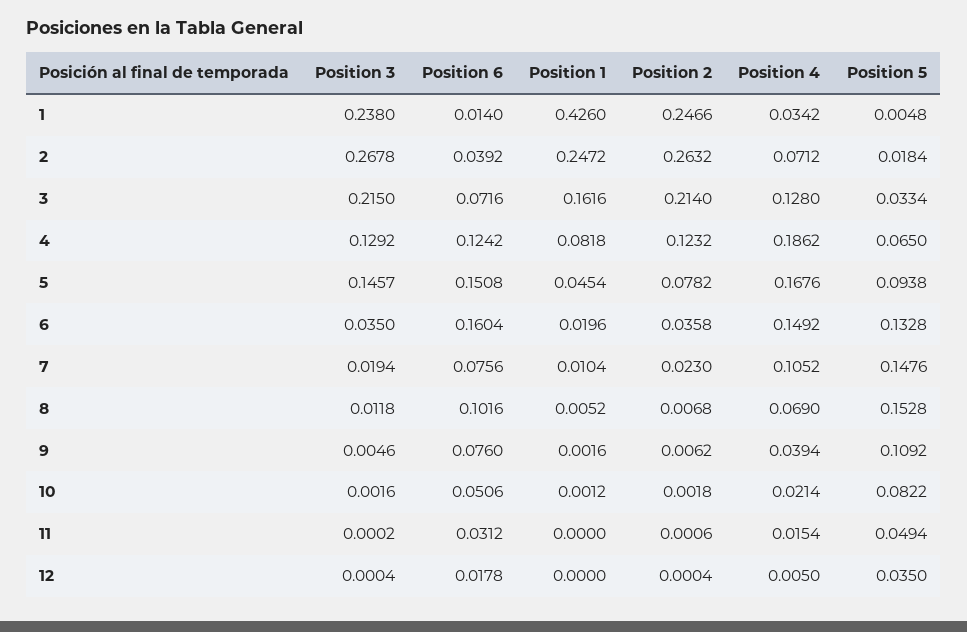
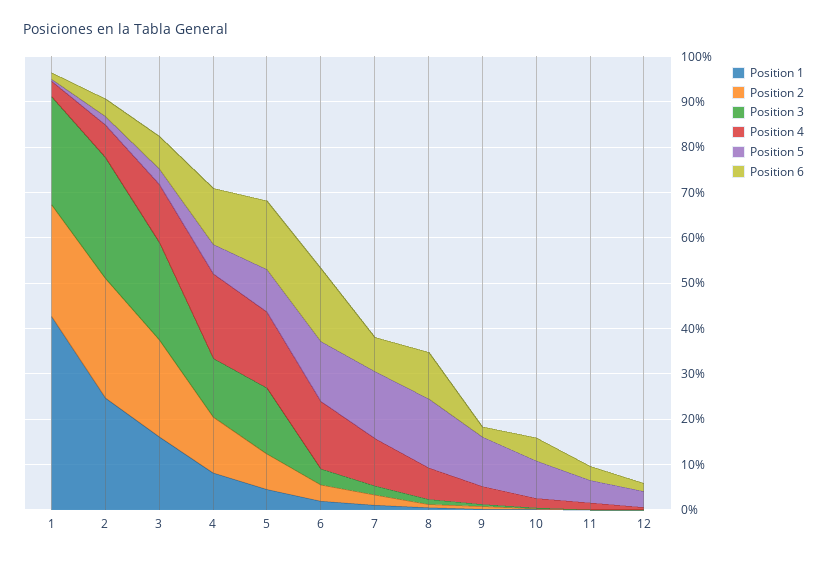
Position 6, 9: 0.076 -> 0.02

